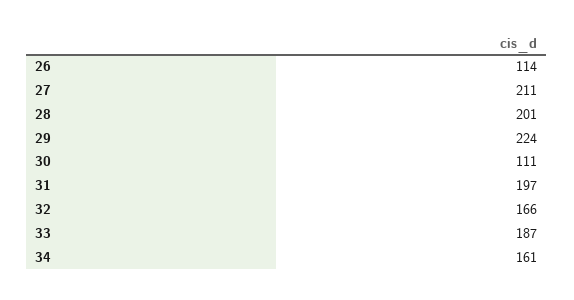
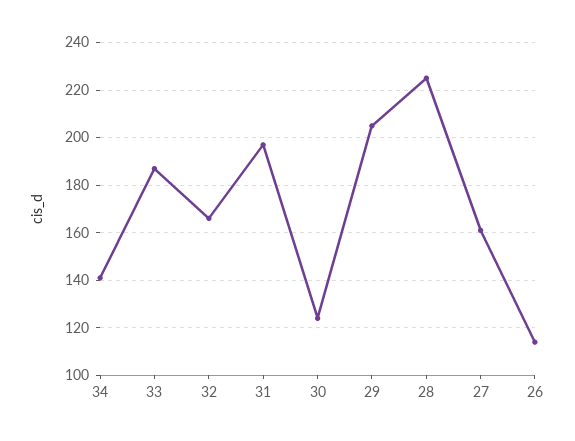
27: 211 -> 160
28: 201 -> 225
29: 224 -> 205
30: 111 -> 125
34: 161 -> 140

